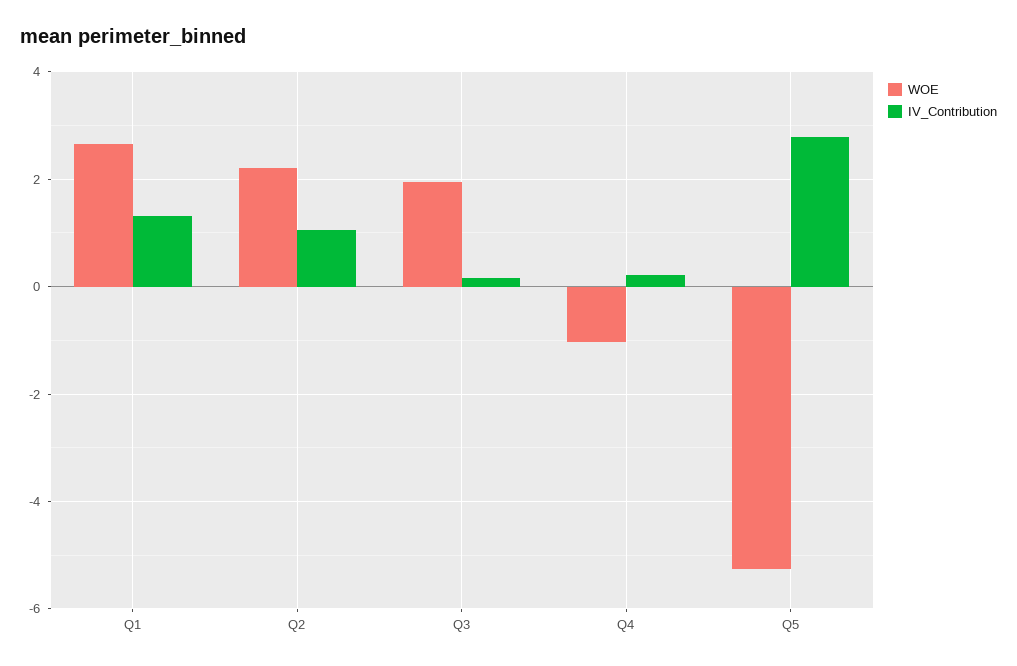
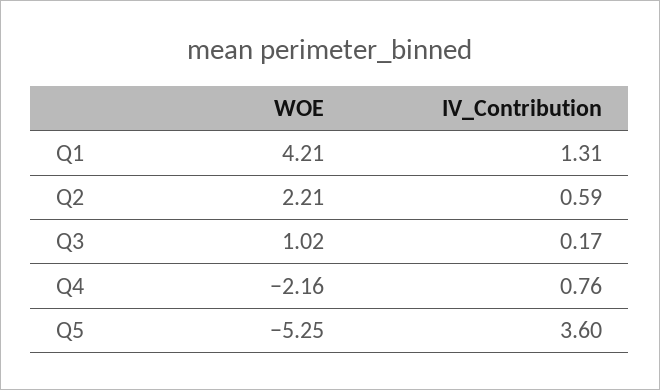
WOE, Q1: 2.6 -> 4.21
IV_Contribution, Q2: 1 -> 0.59
WOE, Q3: 2 -> 1.02
WOE, Q4: -1 -> -2.16
IV_Contribution, Q4: 0.2 -> 0.76
IV_Contribution, Q5: 2.8 -> 3.6

